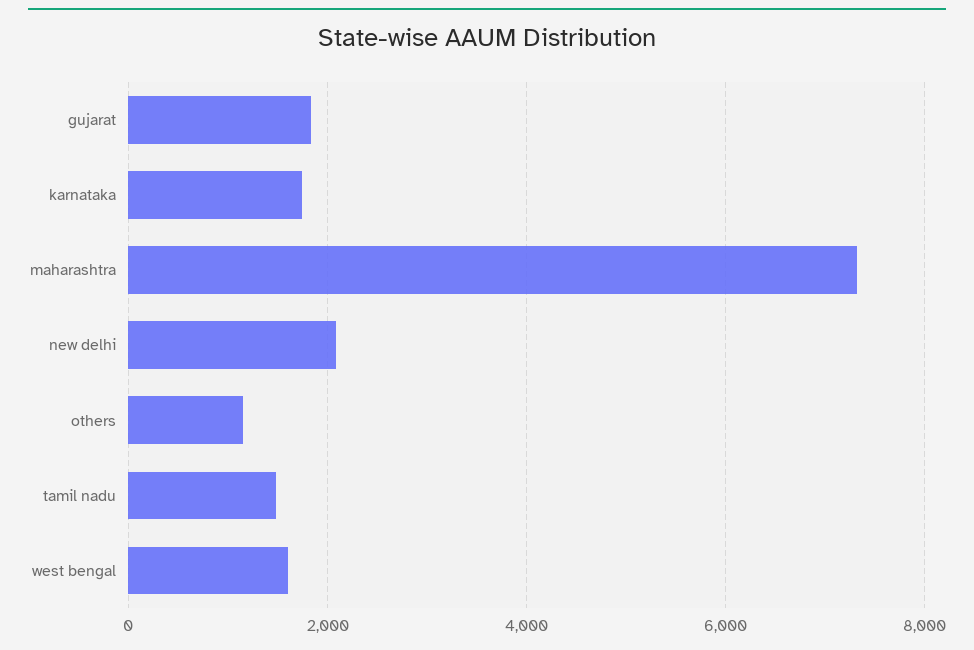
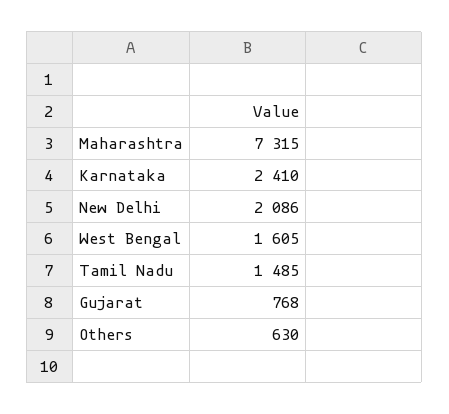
gujarat: 1800 -> 768
karnataka: 1800 -> 2410
others: 1200 -> 630

